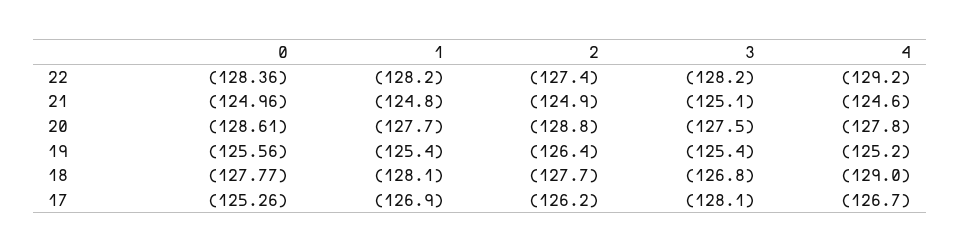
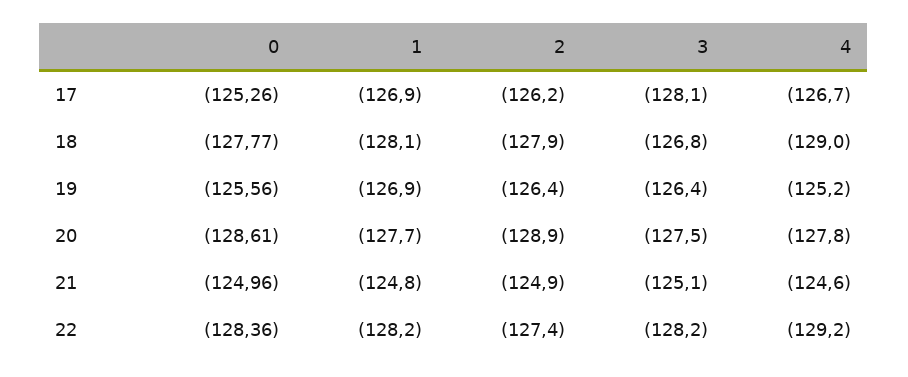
2, 20: -128.8 -> -128.9
1, 19: -125.4 -> -126.9
3, 19: -125.4 -> -126.4
2, 18: -127.7 -> -127.9

